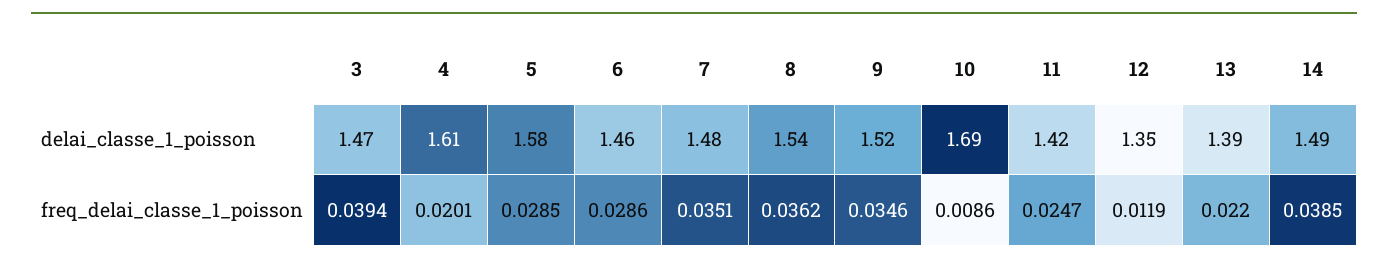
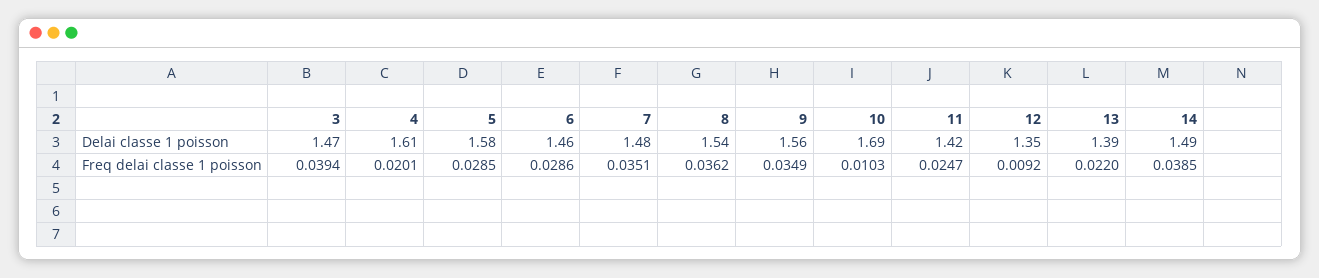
9, delai_classe_1_poisson: 1.52 -> 1.56
9, freq_delai_classe_1_poisson: 0.0346 -> 0.0349
10, freq_delai_classe_1_poisson: 0.0086 -> 0.0103
12, freq_delai_classe_1_poisson: 0.0119 -> 0.0092

